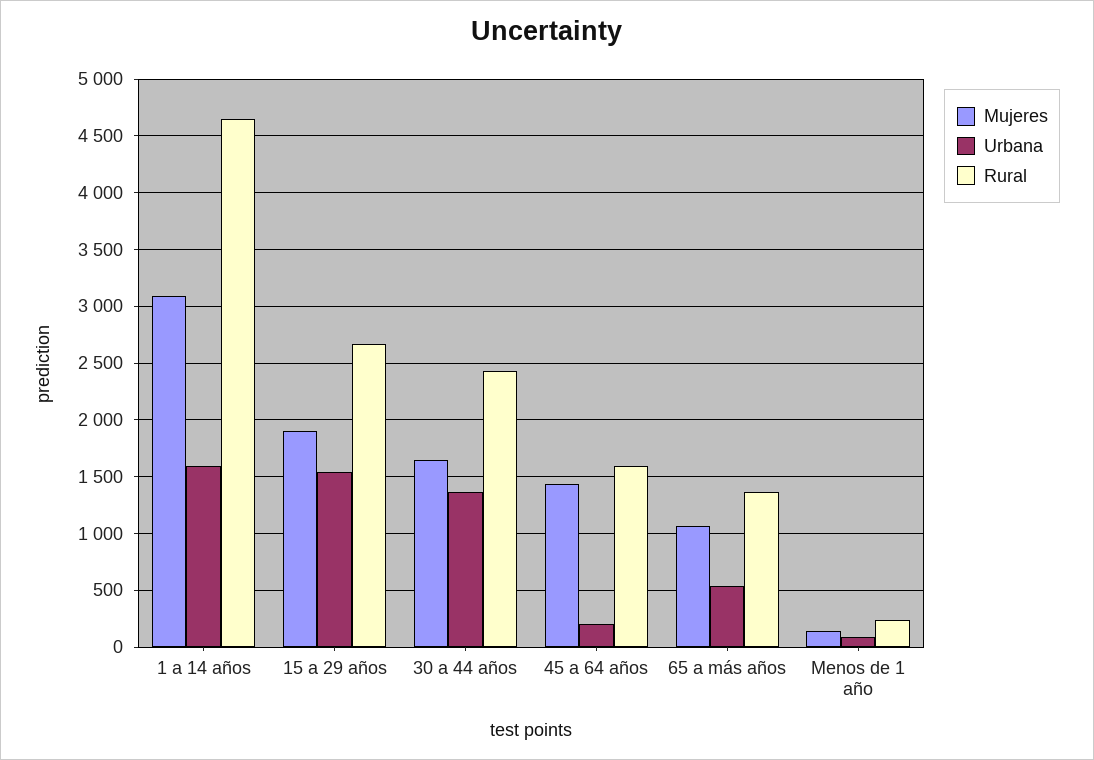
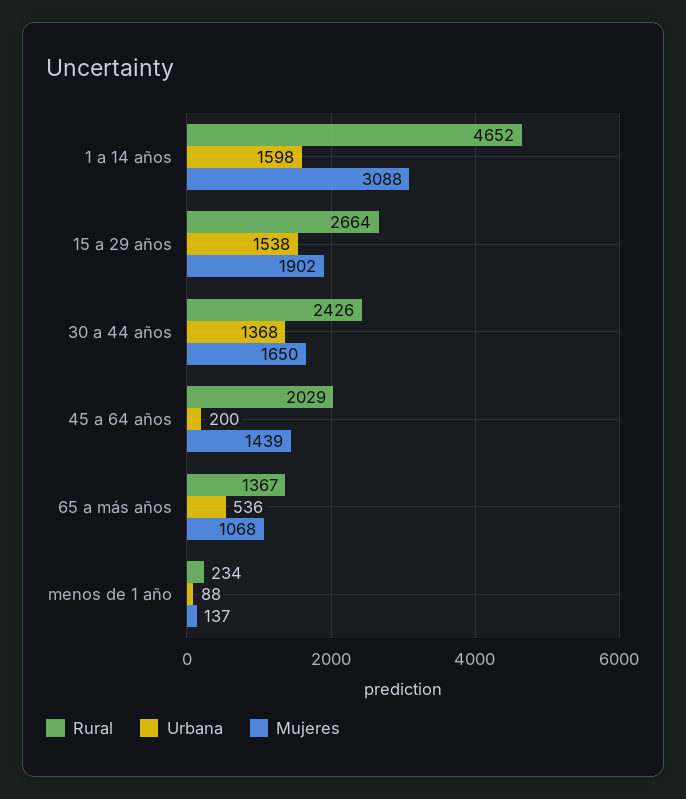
Rural, 45 a 64 años: 1600 -> 2029

